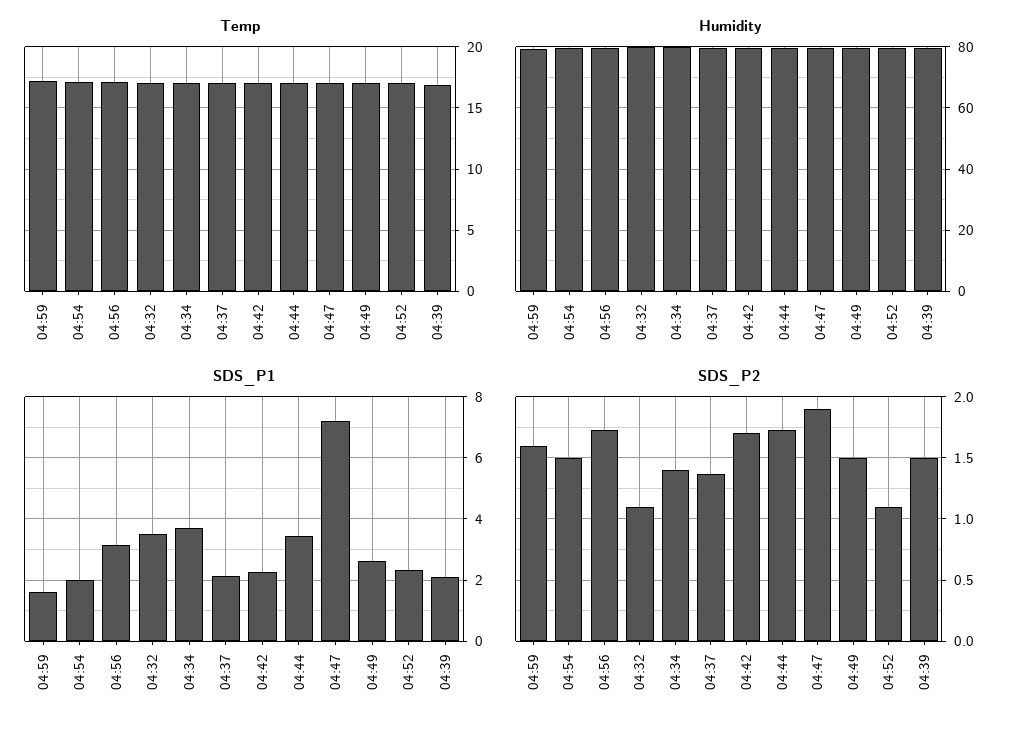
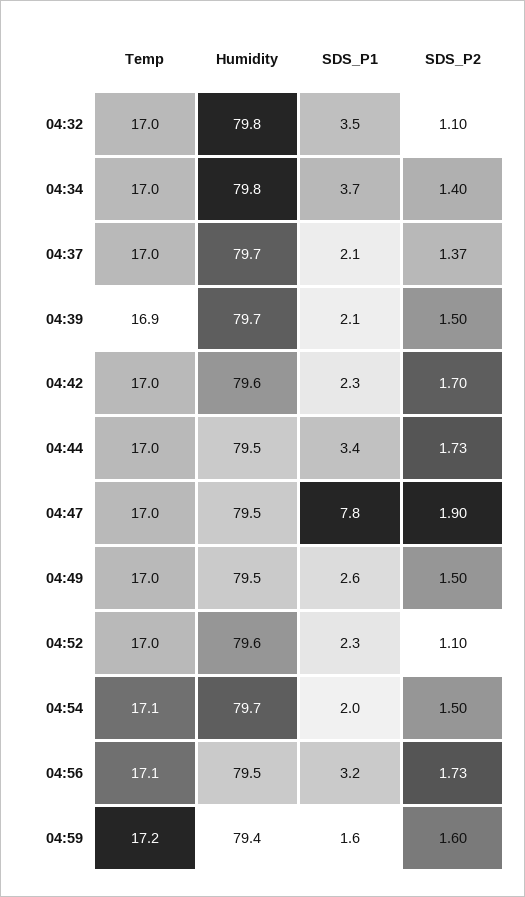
SDS_P1, 04:47: 7.2 -> 7.8

